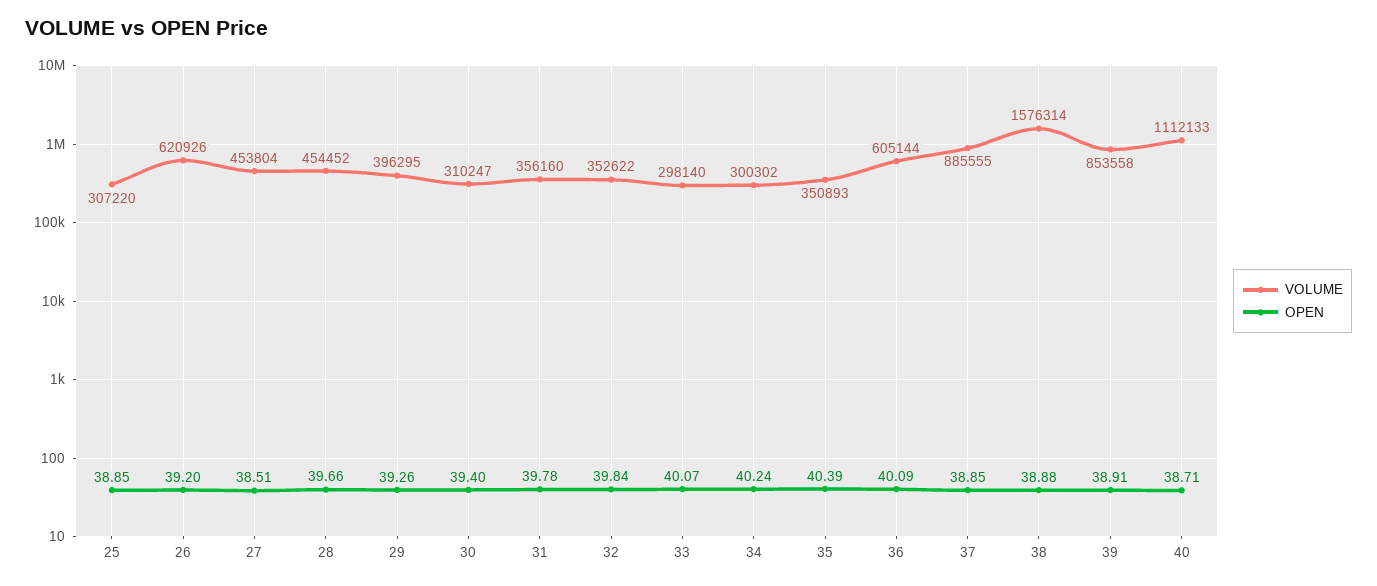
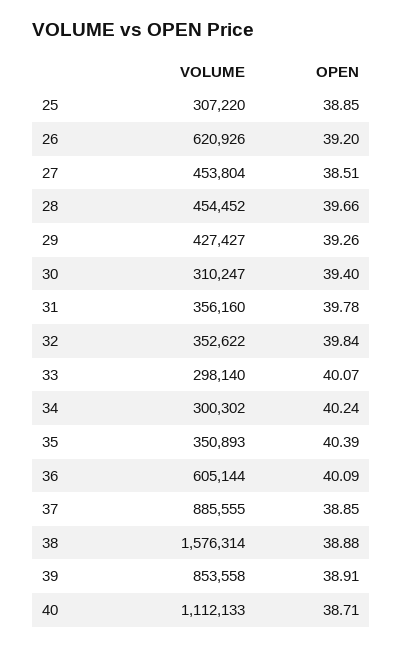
VOLUME, 29: 396295 -> 427427

